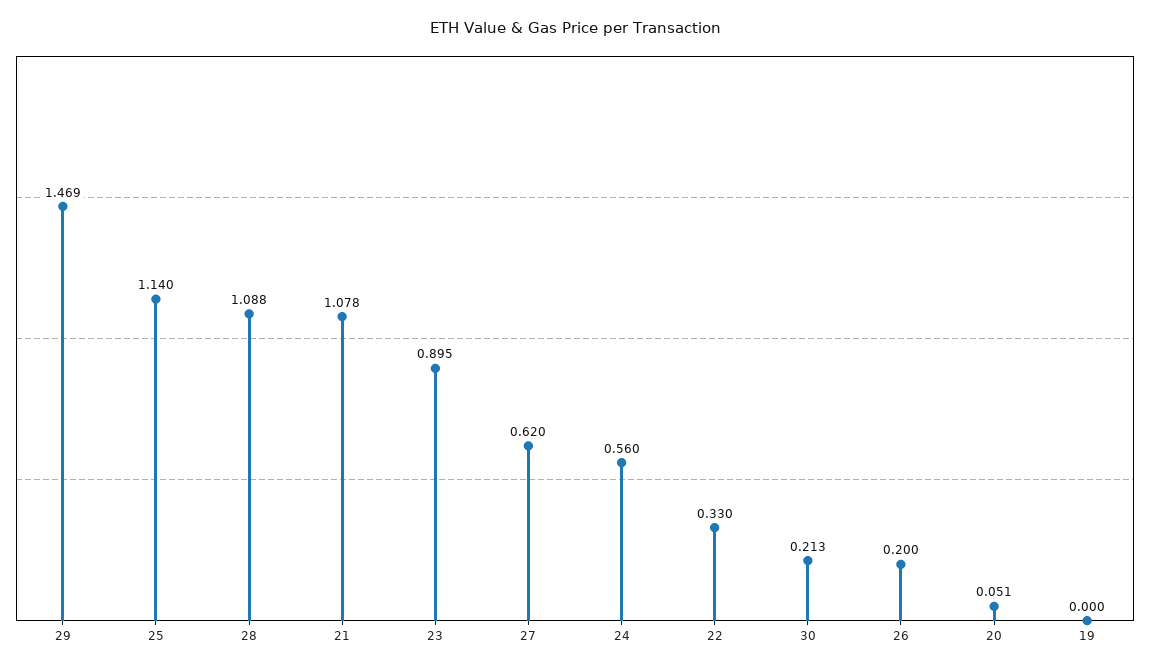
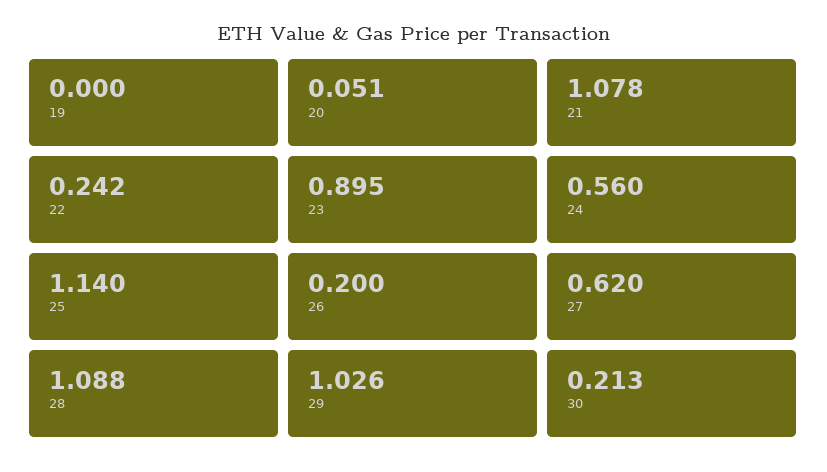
29: 1.469 -> 1.026
22: 0.33 -> 0.242

